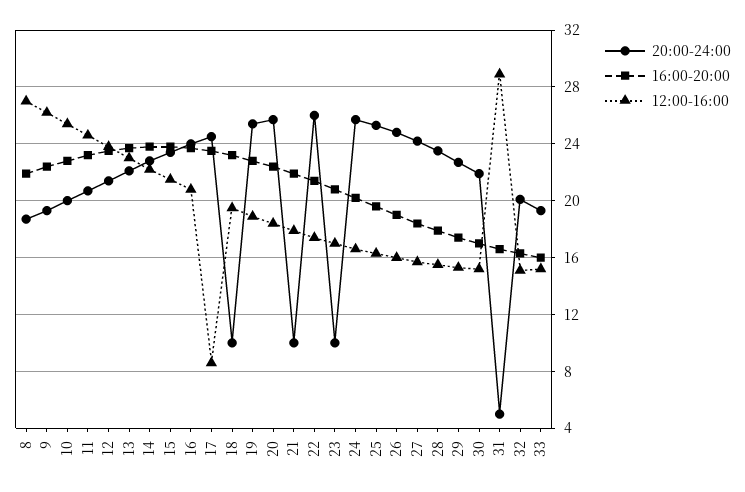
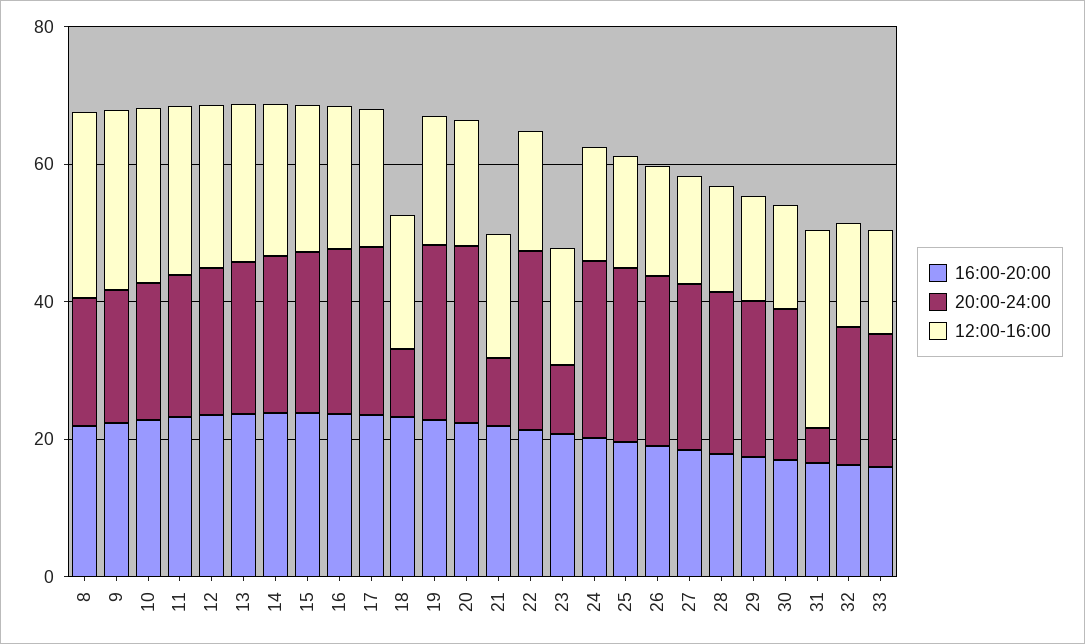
12:00-16:00, 17: 8.5 -> 20

